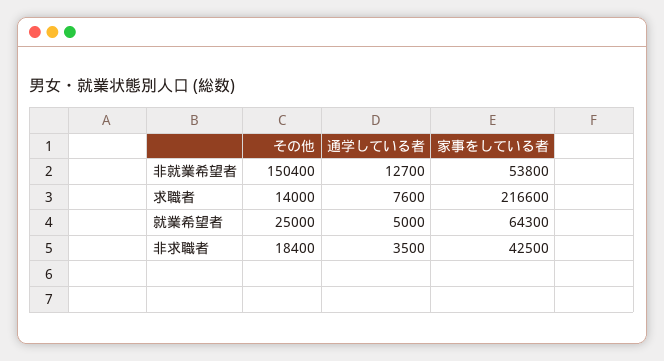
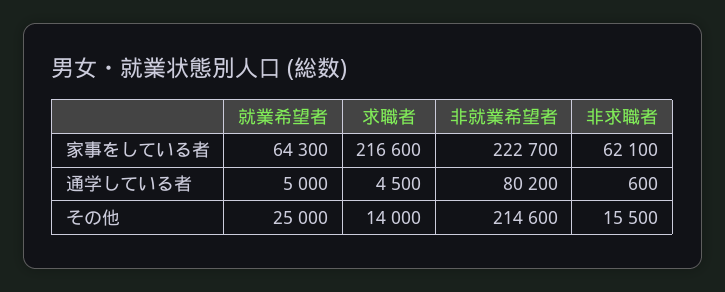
その他, 非就業希望者: 150400 -> 214600
通学している者, 非就業希望者: 12700 -> 80200
家事をしている者, 非就業希望者: 53800 -> 222700
通学している者, 求職者: 7600 -> 4500
その他, 非求職者: 18400 -> 15500
通学している者, 非求職者: 3500 -> 600
家事をしている者, 非求職者: 42500 -> 62100

